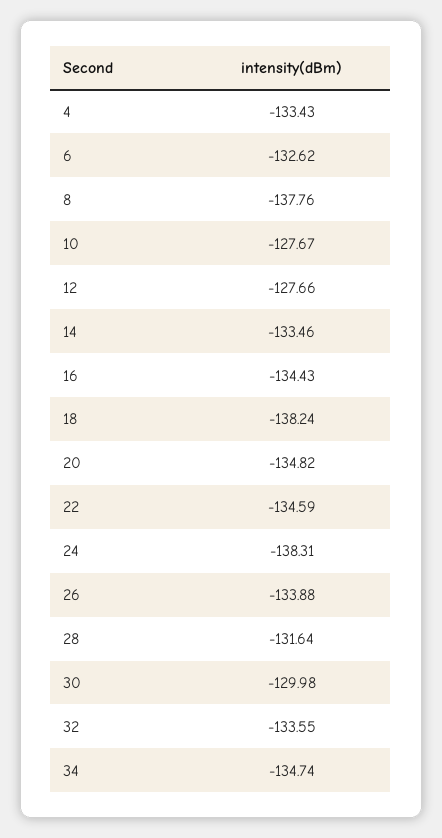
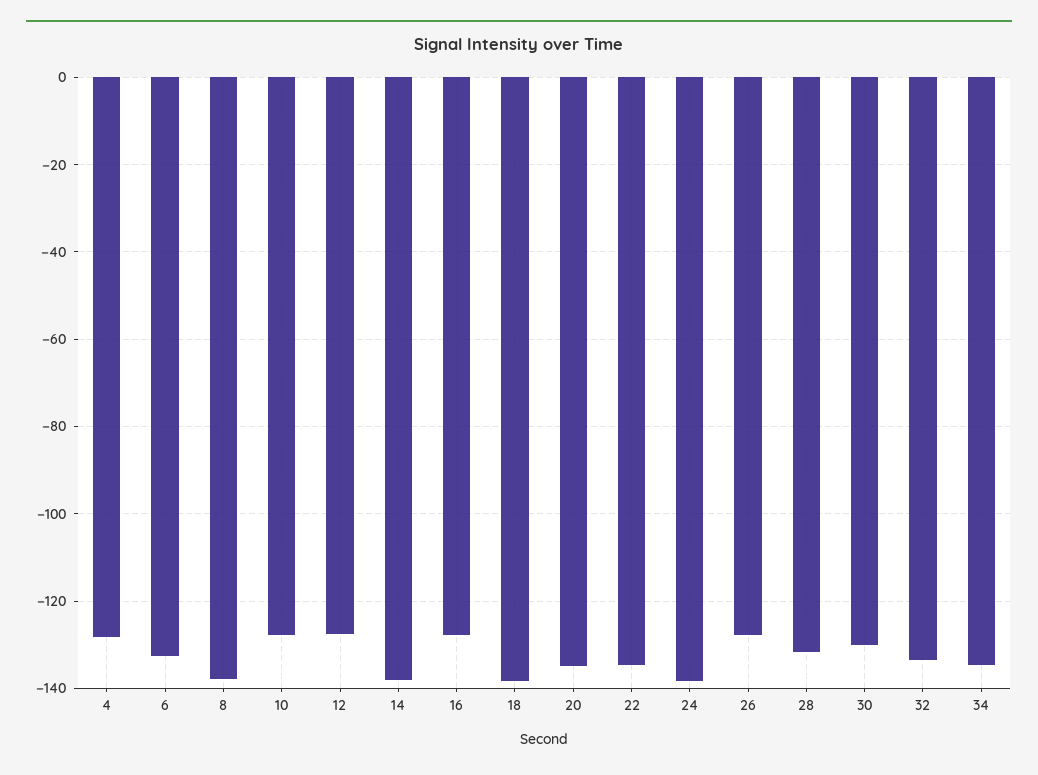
4: -133.43 -> -128
14: -133.46 -> -138
16: -134.43 -> -128
26: -133.88 -> -128

